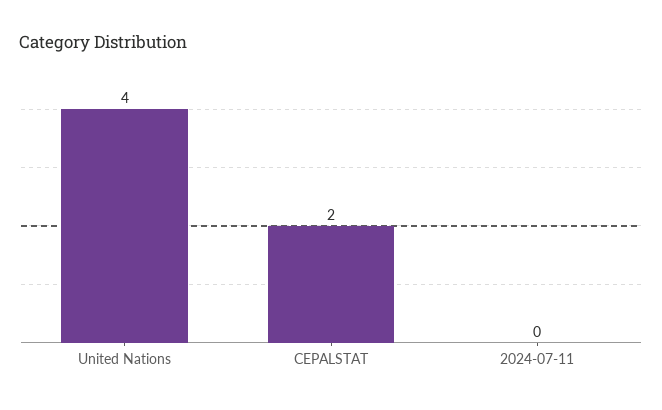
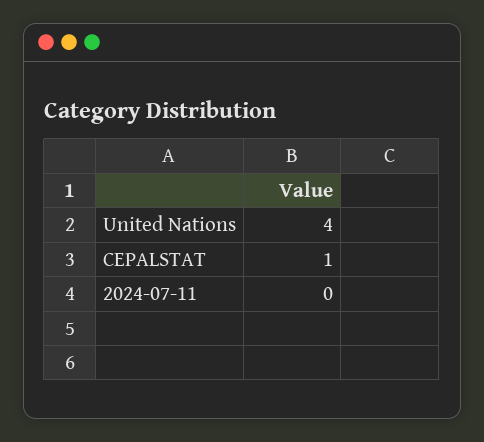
CEPALSTAT: 2 -> 1

